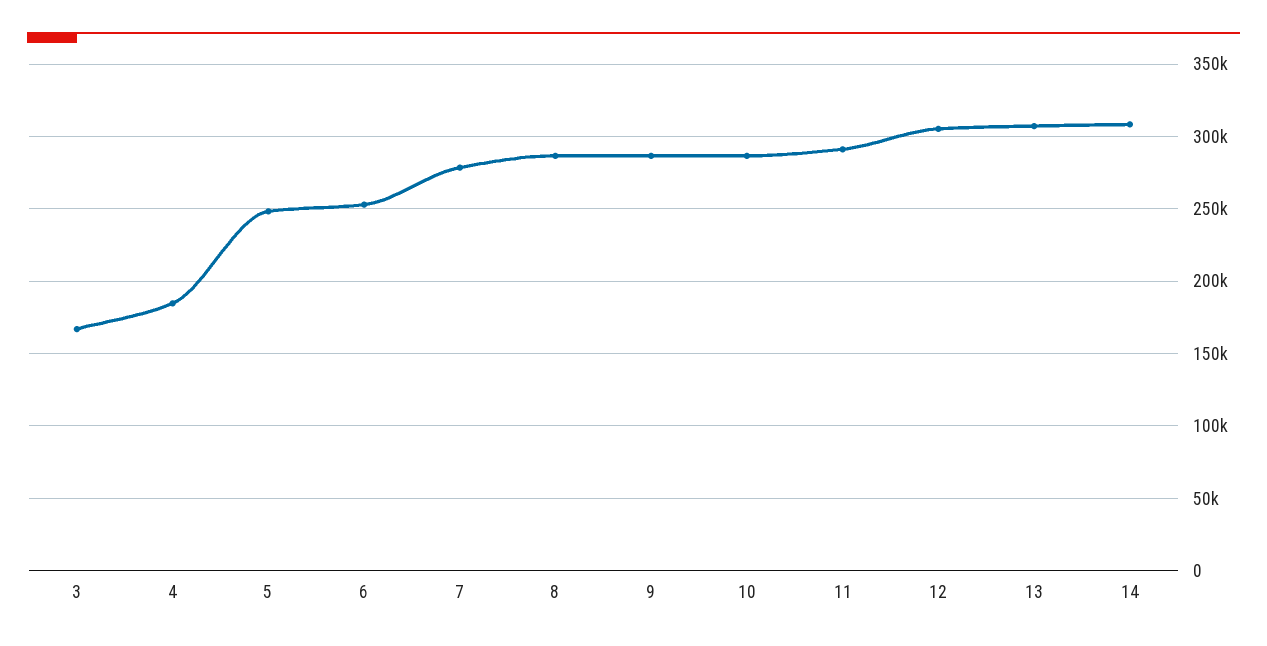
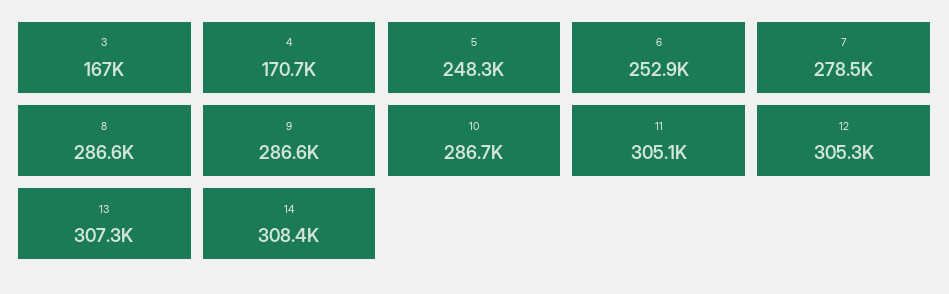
4: 185000 -> 170700
11: 290000 -> 305100

